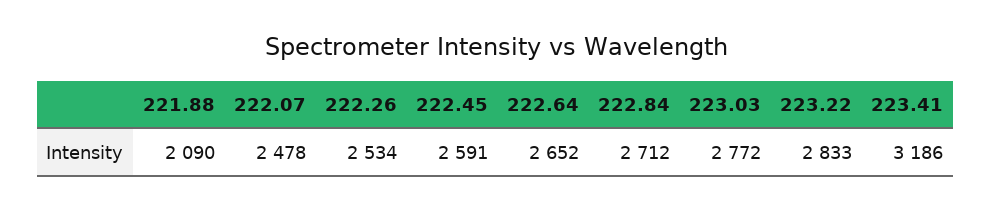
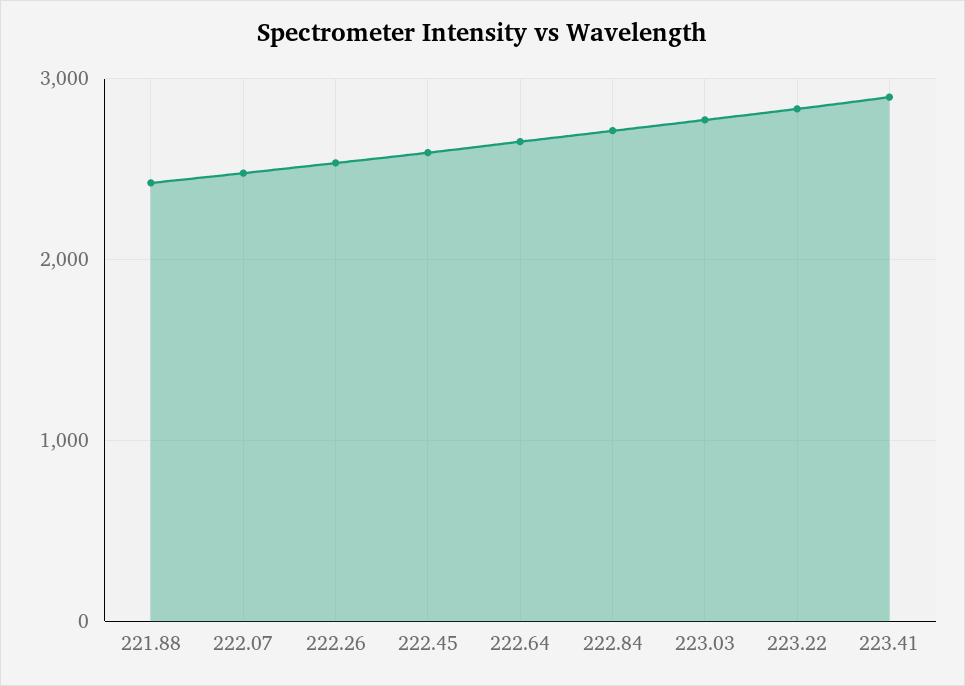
221.88: 2090 -> 2400
223.41: 3186 -> 2900

